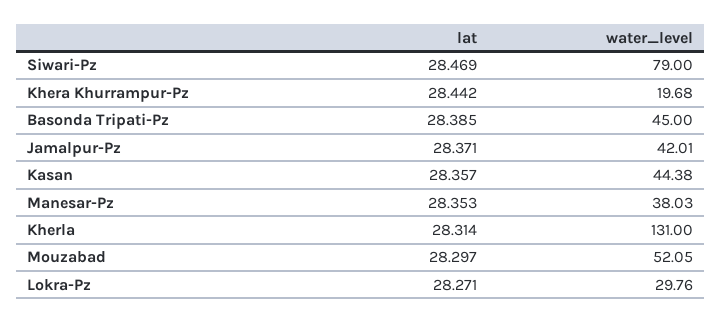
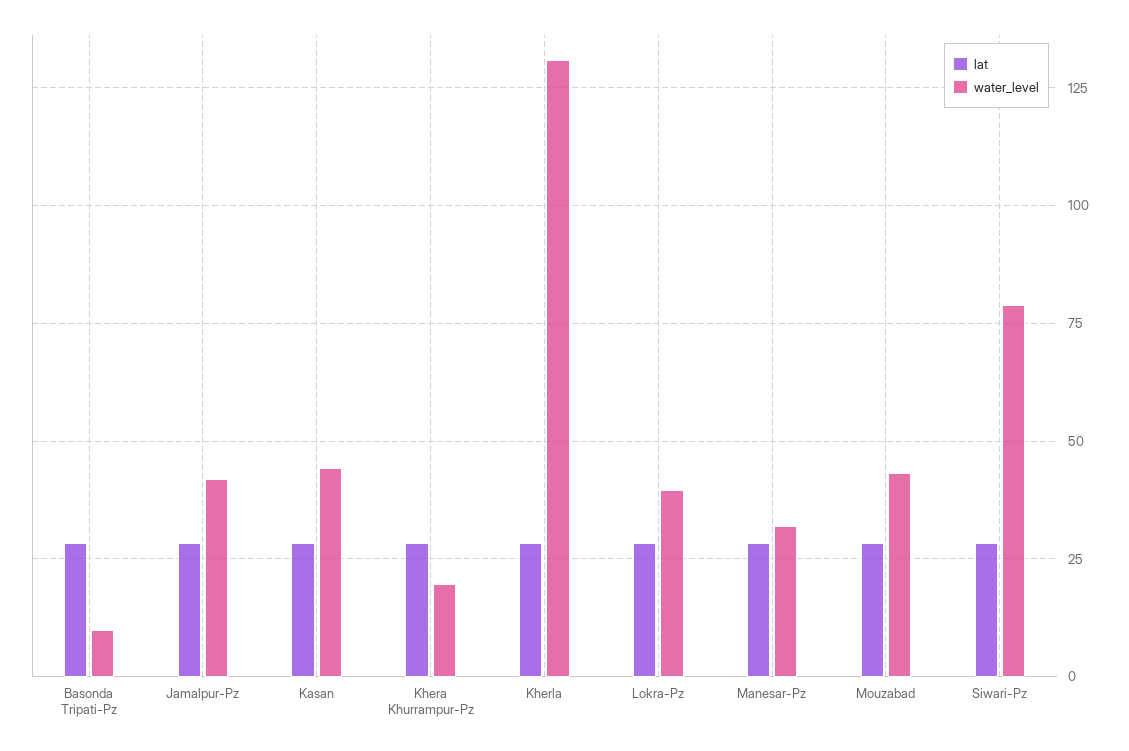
water_level, Basonda Tripati-Pz: 45 -> 10
water_level, Manesar-Pz: 38.03 -> 32.5
water_level, Mouzabad: 52.05 -> 42.5
water_level, Lokra-Pz: 29.76 -> 40

